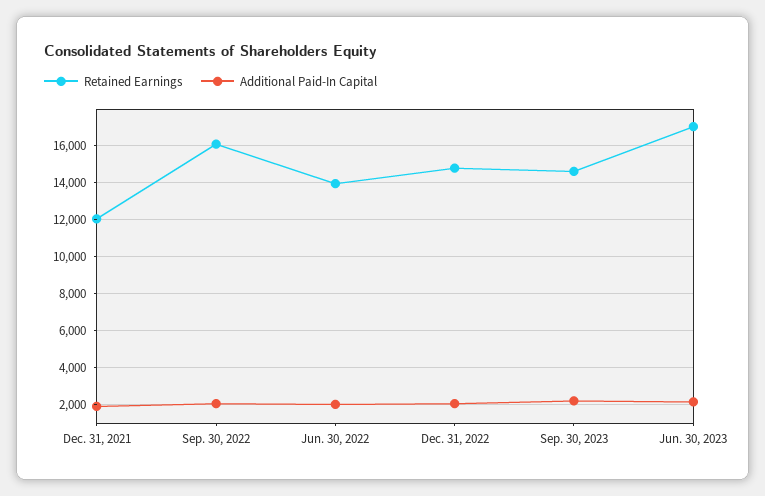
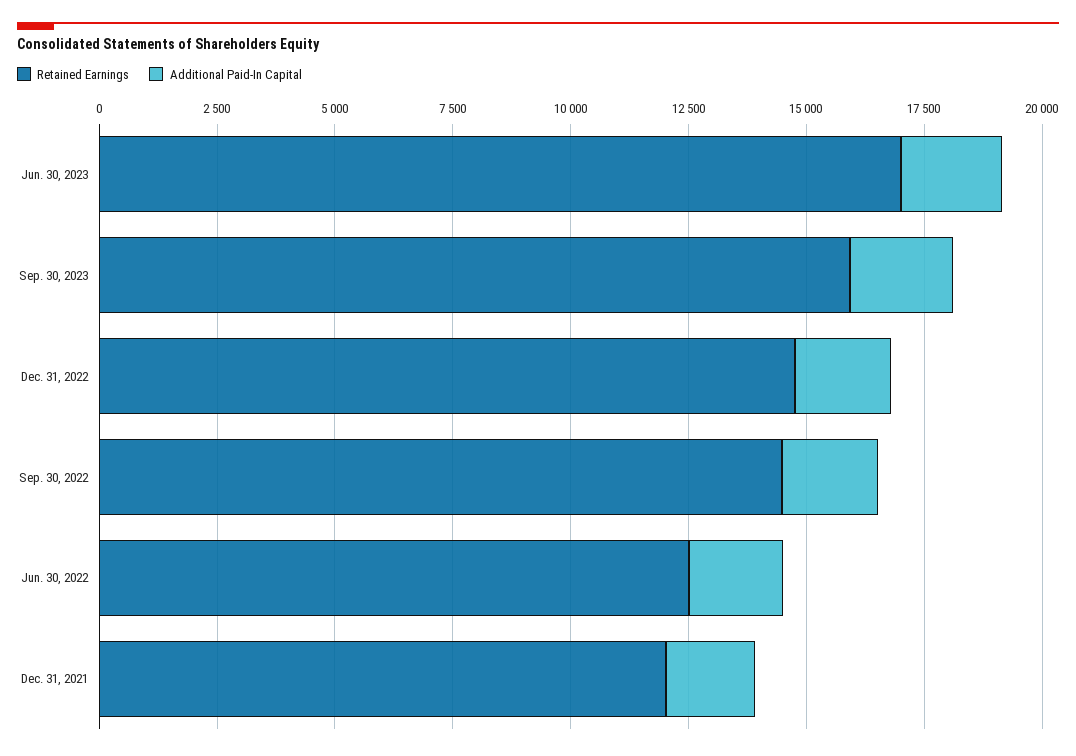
Retained Earnings, Sep. 30, 2022: 16000 -> 14500
Retained Earnings, Jun. 30, 2022: 14000 -> 12500
Retained Earnings, Sep. 30, 2023: 14500 -> 16000

